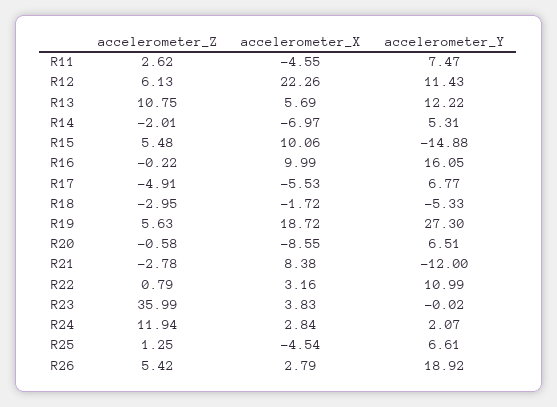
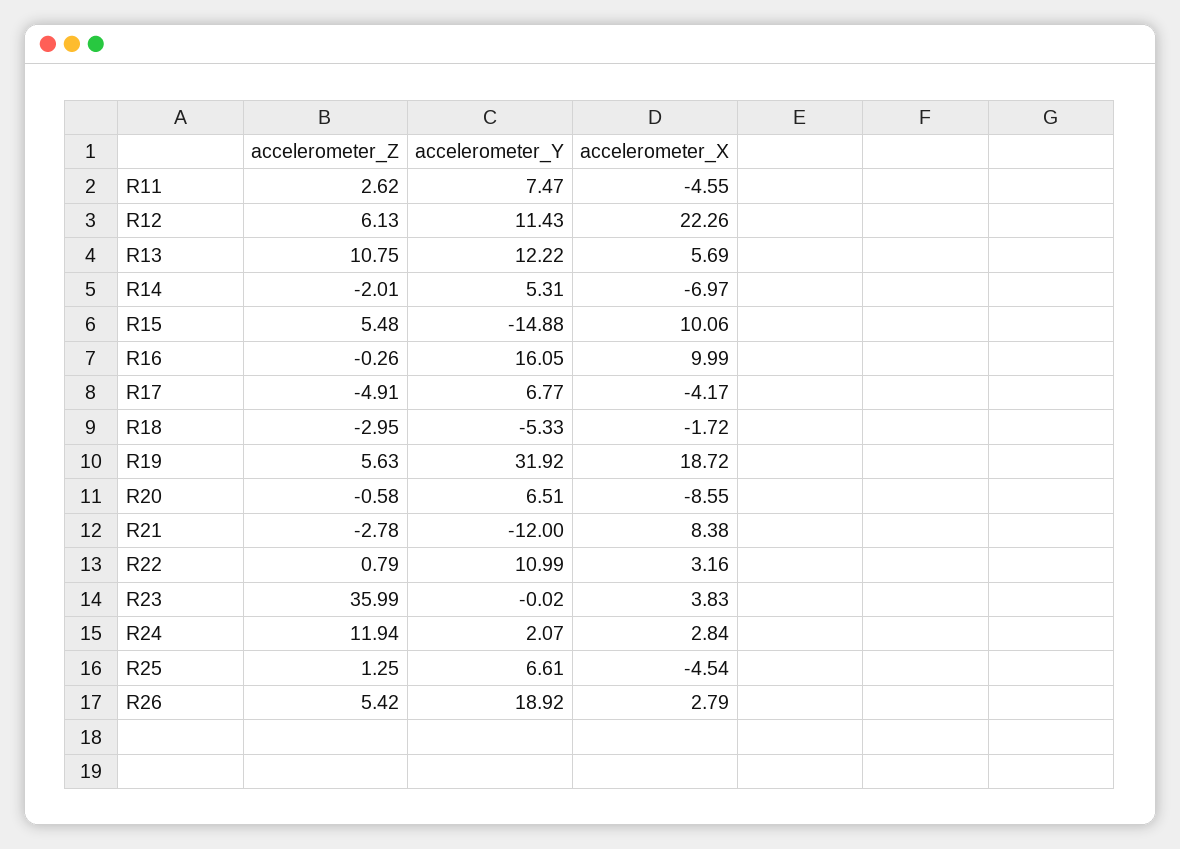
accelerometer_Z, R16: -0.22 -> -0.26
accelerometer_X, R17: -5.53 -> -4.17
accelerometer_Y, R19: 27.3 -> 31.92

